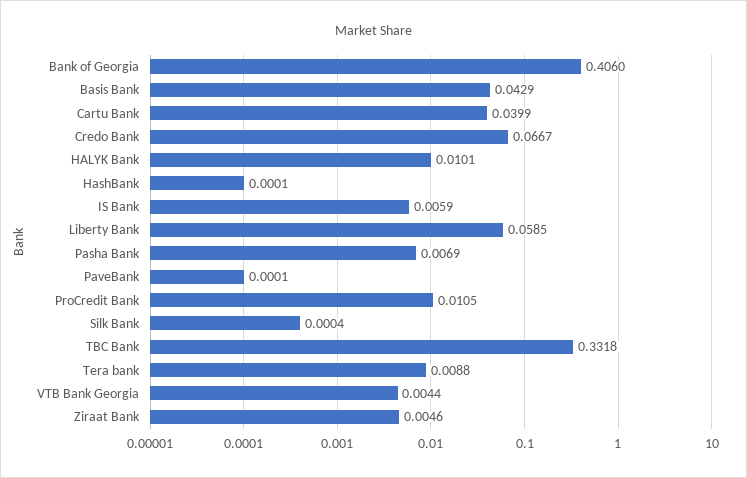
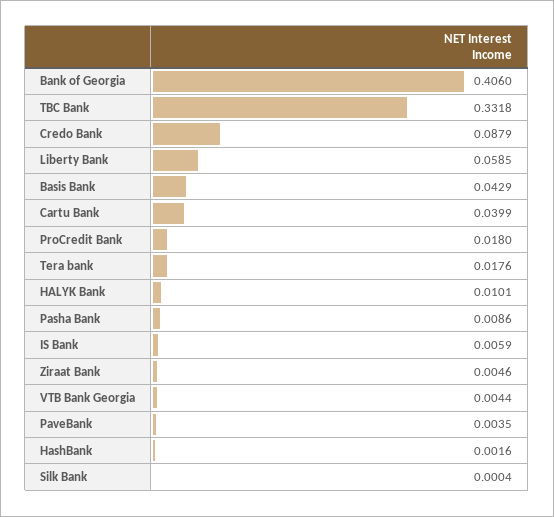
Credo Bank: 0.0667 -> 0.0879
HashBank: 0.0001 -> 0.0016
Pasha Bank: 0.0069 -> 0.0086
PaveBank: 0.0001 -> 0.0035
ProCredit Bank: 0.0105 -> 0.018
Tera bank: 0.0088 -> 0.0176

